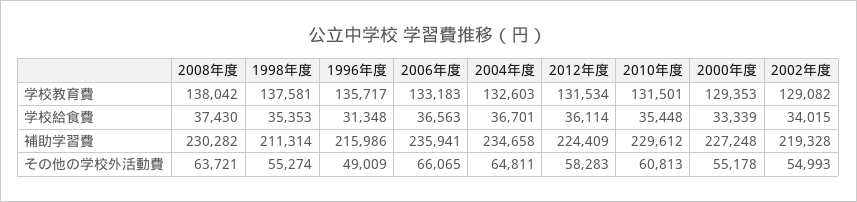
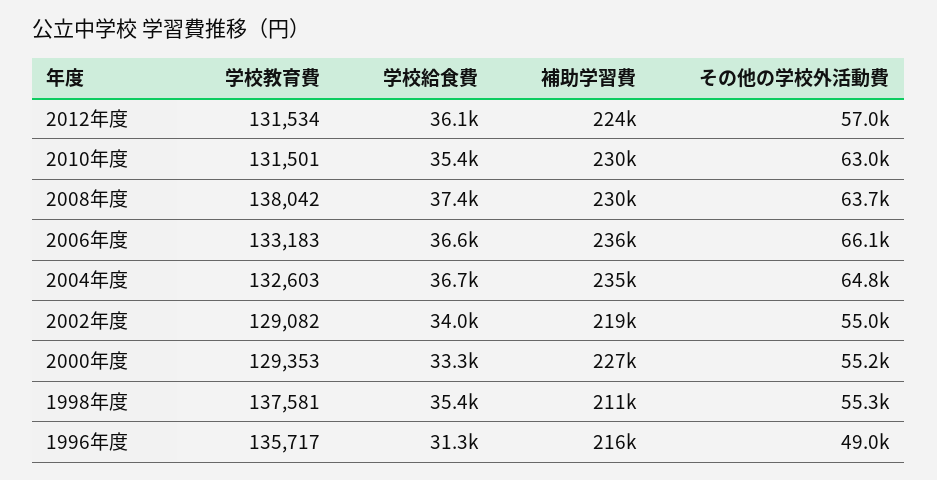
2012年度, その他の学校外活動費: 58283 -> 57000
2010年度, その他の学校外活動費: 60813 -> 63000

